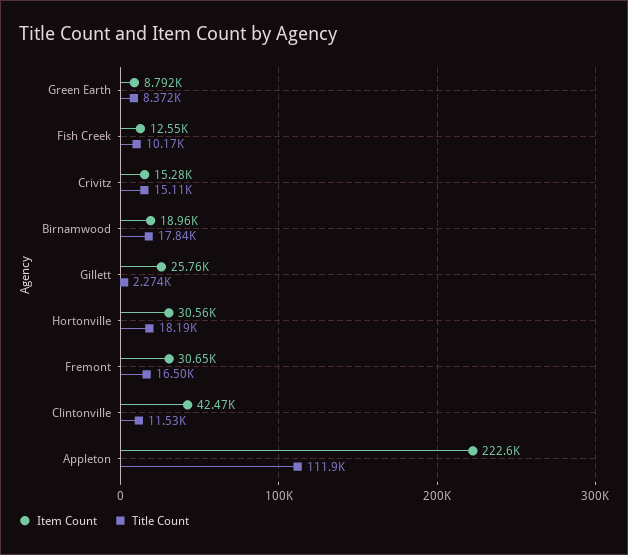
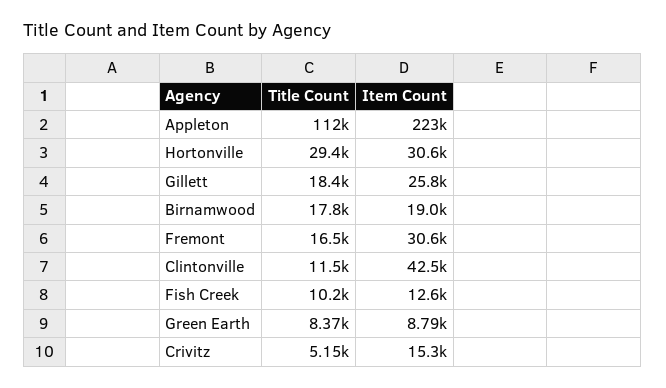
Title Count, Crivitz: 15110 -> 5150
Title Count, Gillett: 2274 -> 18400
Title Count, Hortonville: 18190 -> 29400

